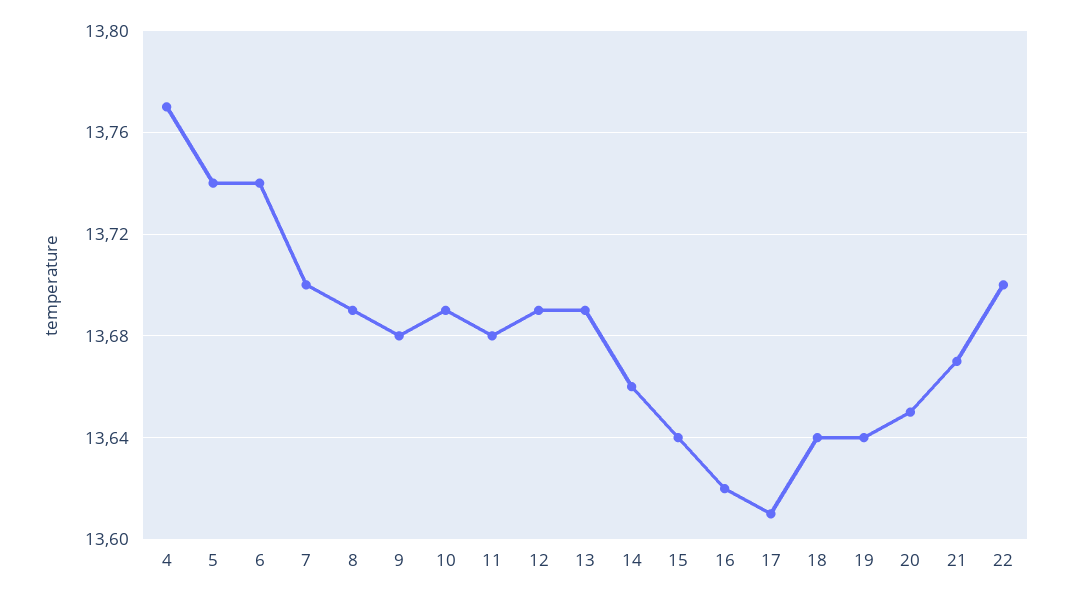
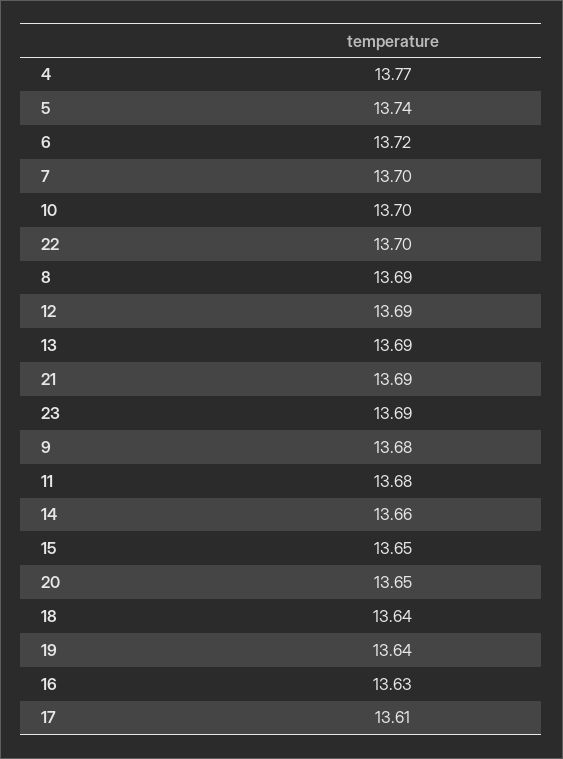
6: 13.74 -> 13.72
10: 13.69 -> 13.7
15: 13.64 -> 13.65
16: 13.62 -> 13.63
21: 13.67 -> 13.69
23: none -> 13.69

